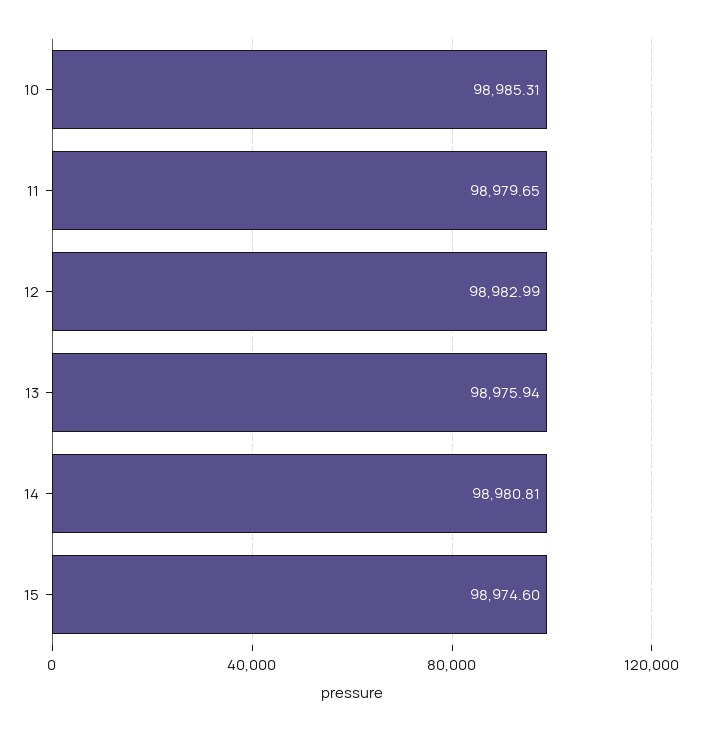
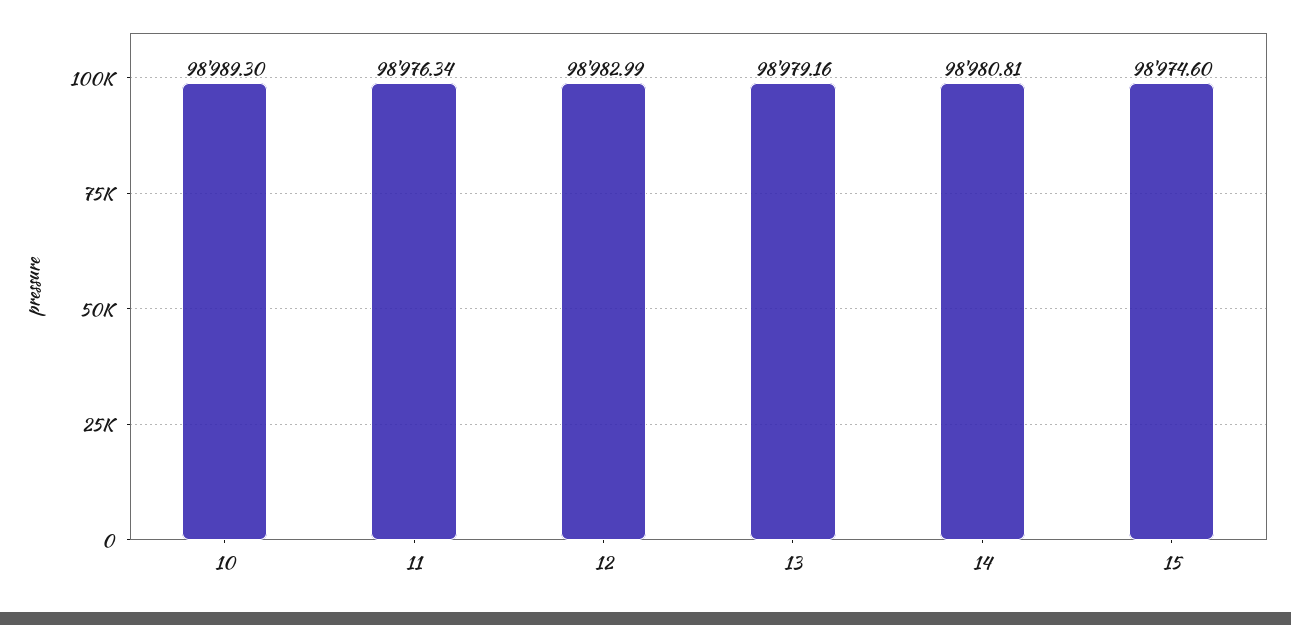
10: 98985.31 -> 98989.3
11: 98979.65 -> 98976.34
13: 98975.94 -> 98979.16

